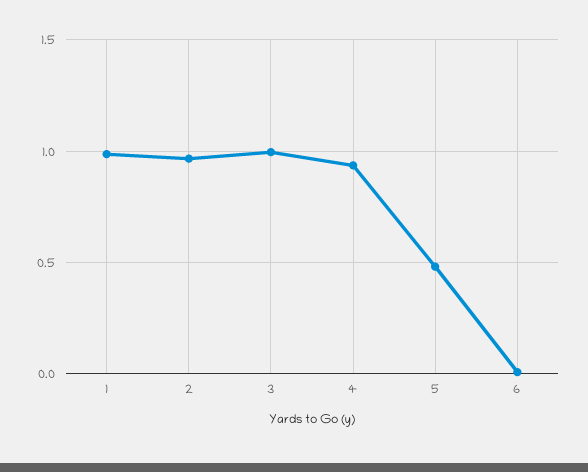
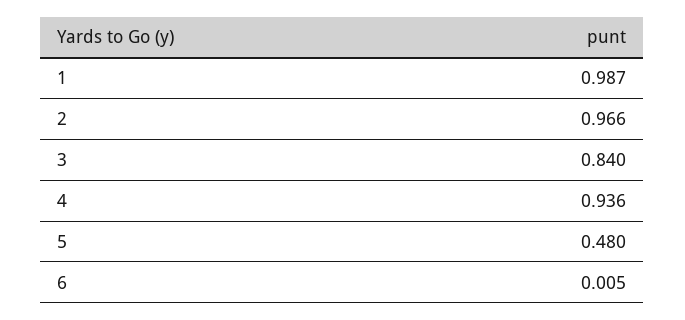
3: 1 -> 0.84

